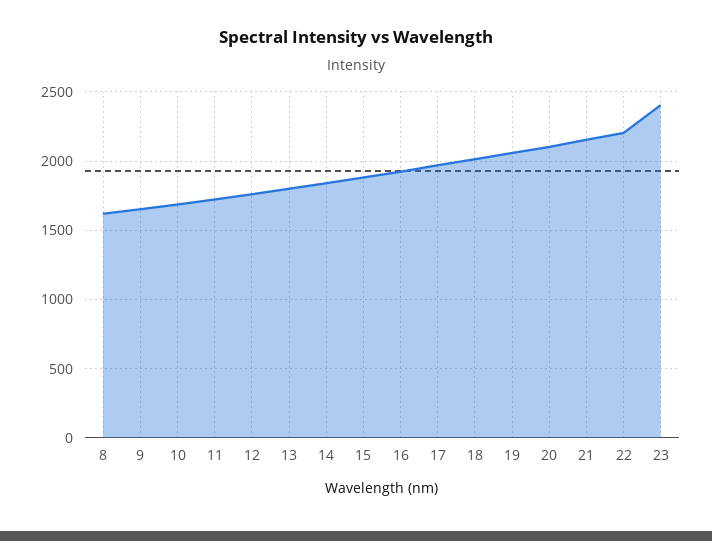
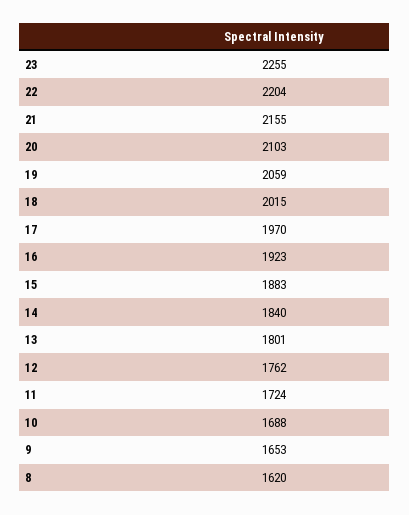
23: 2400 -> 2255

